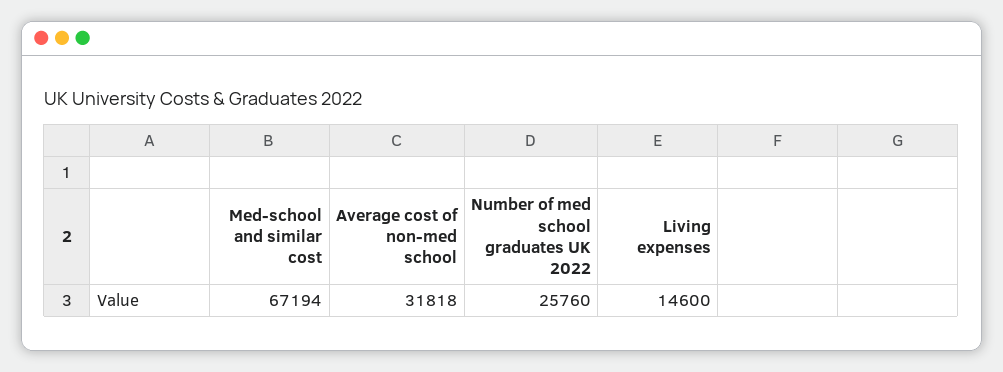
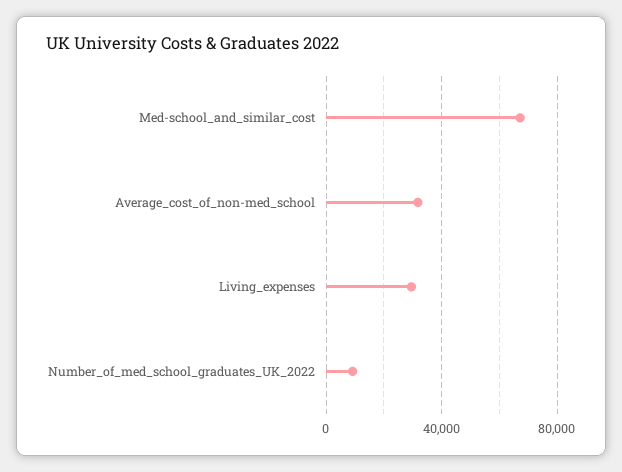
Number of med school graduates UK 2022: 25760 -> 10000
Living expenses: 14600 -> 30000

